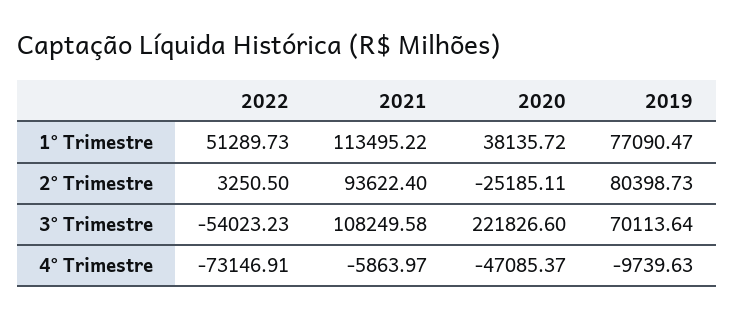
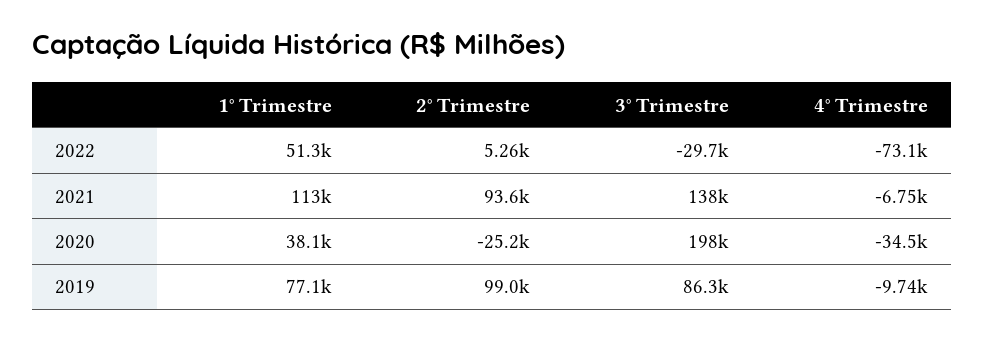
2022, 2° Trimestre: 3250.5 -> 5260
2019, 2° Trimestre: 80398.73 -> 99000
2022, 3° Trimestre: -54023.23 -> -29700
2021, 3° Trimestre: 108249.58 -> 138000
2020, 3° Trimestre: 221826.6 -> 198000
2019, 3° Trimestre: 70113.64 -> 86300
2021, 4° Trimestre: -5863.97 -> -6750
2020, 4° Trimestre: -47085.37 -> -34500

